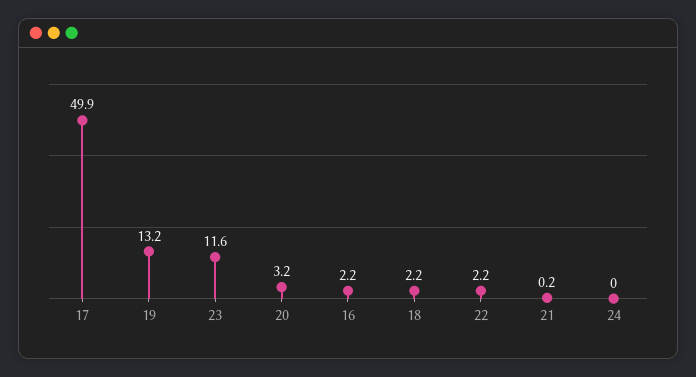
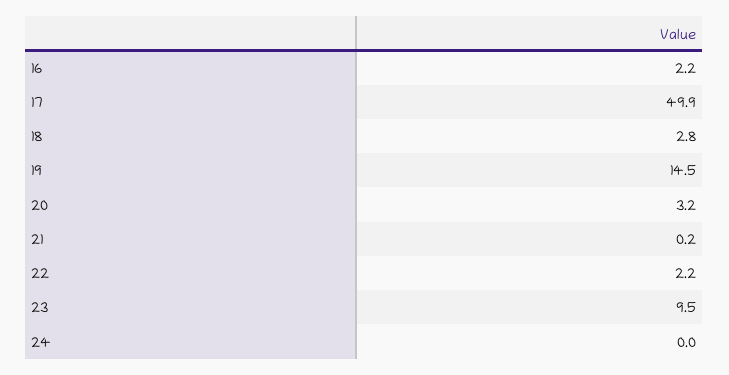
19: 13.2 -> 14.5
23: 11.6 -> 9.5
18: 2.2 -> 2.8

